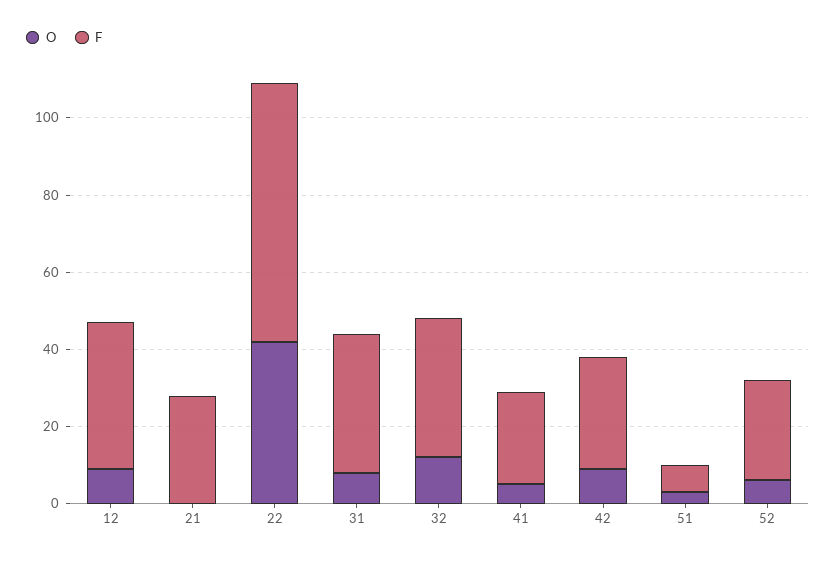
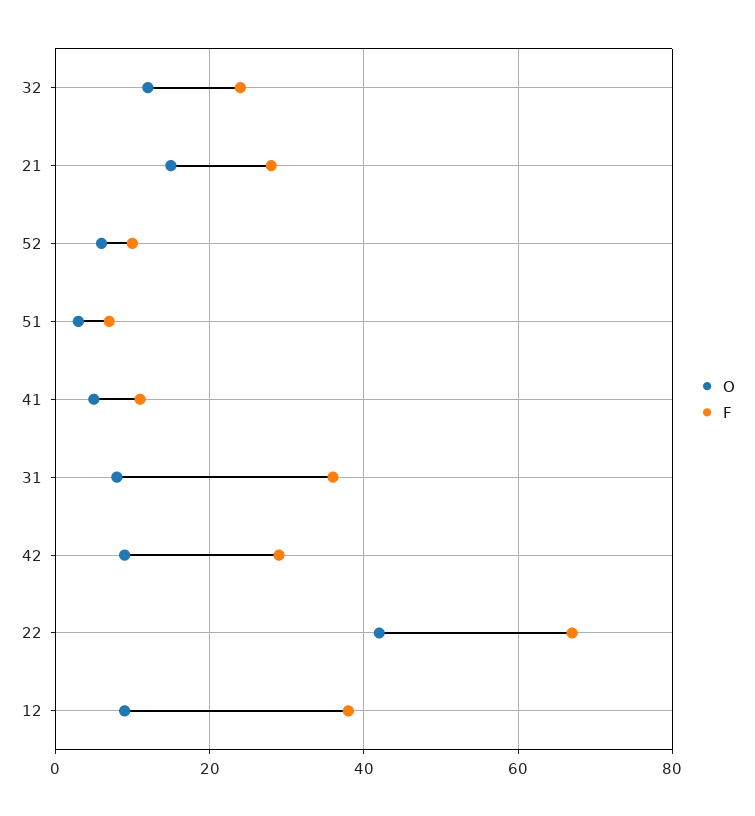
O, 21: 0 -> 15
F, 32: 35 -> 25
F, 41: 25 -> 10
F, 52: 25 -> 10

